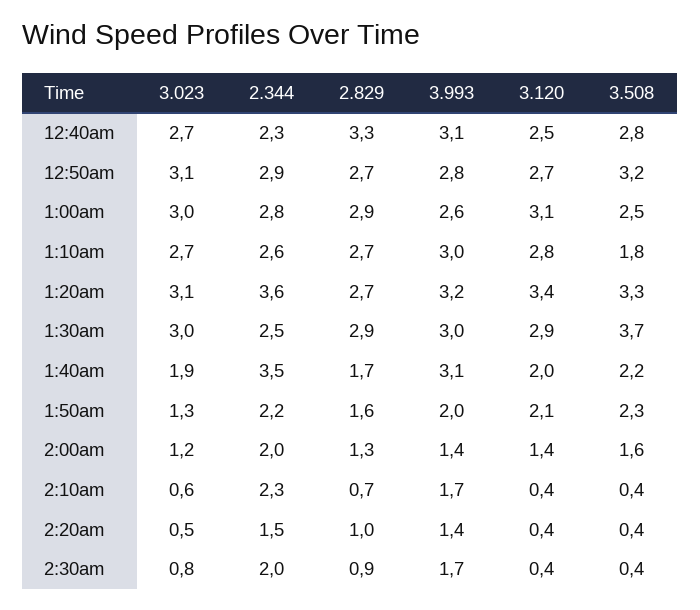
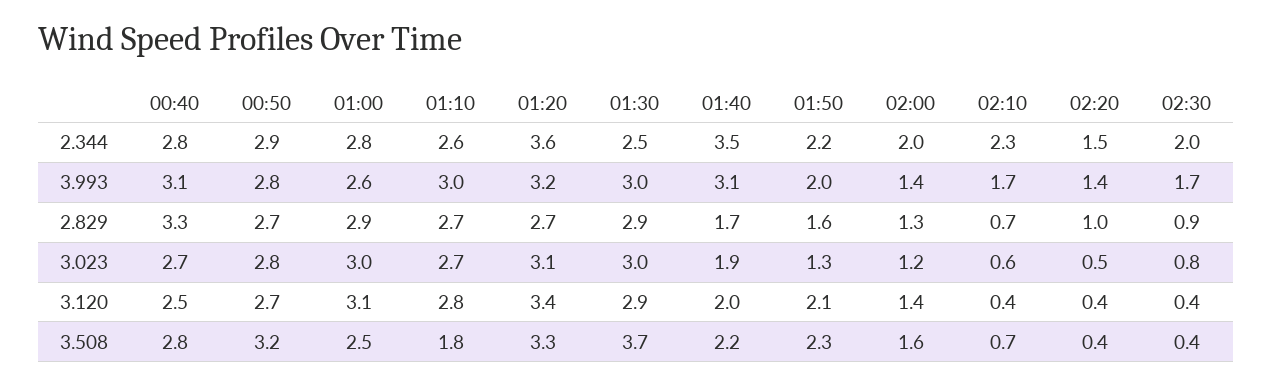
2.344, 12:40am: 2.3 -> 2.8
3.023, 12:50am: 3.1 -> 2.8
3.508, 2:10am: 0.4 -> 0.7

